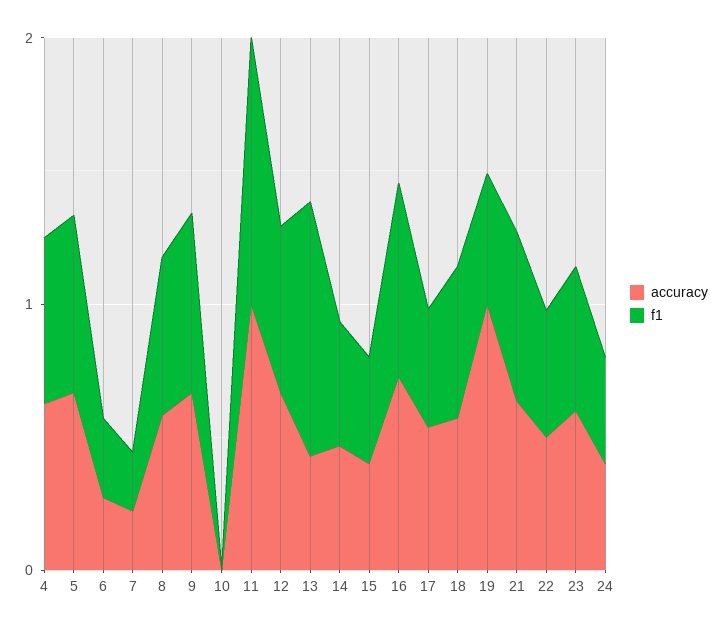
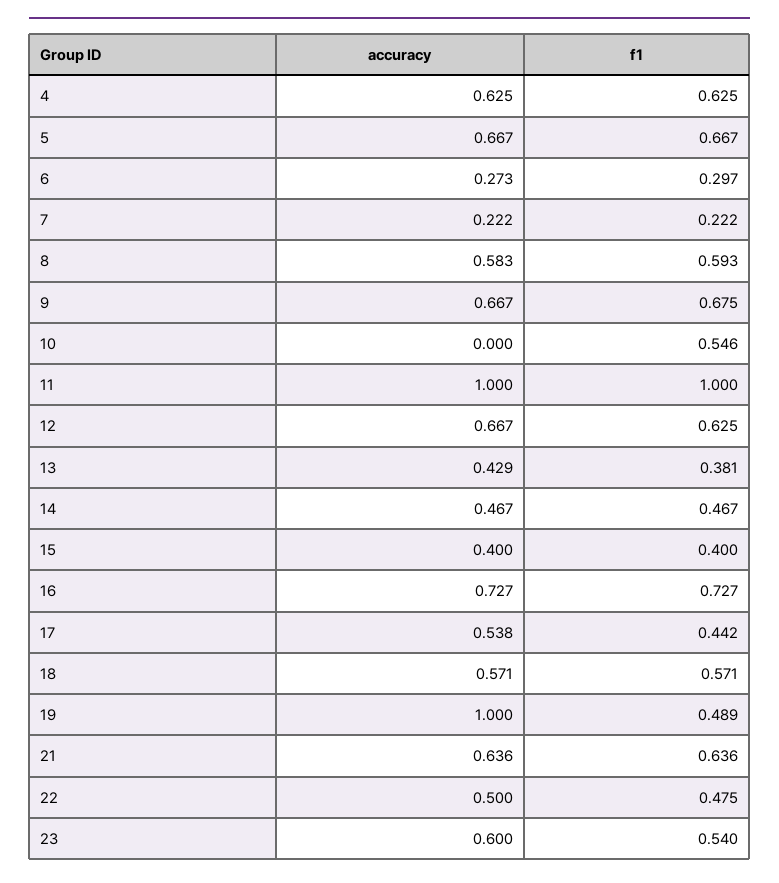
f1, 10: 0 -> 0.546
f1, 13: 1 -> 0.381
accuracy, 24: 0.4 -> none
f1, 24: 0.4 -> none

